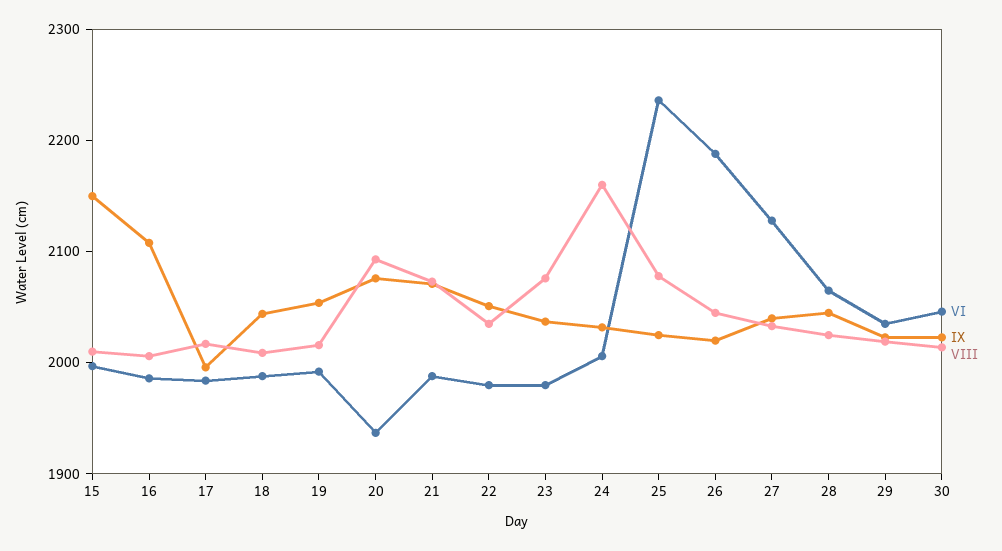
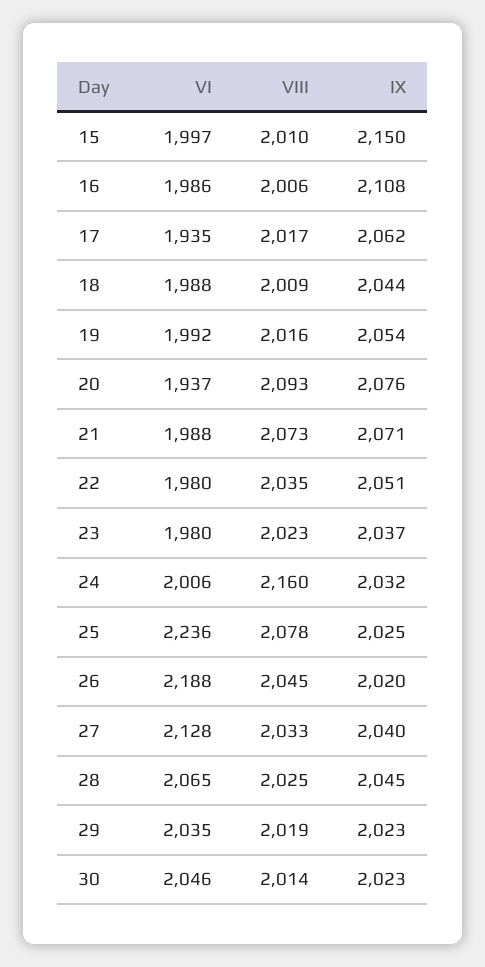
VI, 17: 1980 -> 1935
IX, 17: 2000 -> 2062
VIII, 23: 2080 -> 2023

